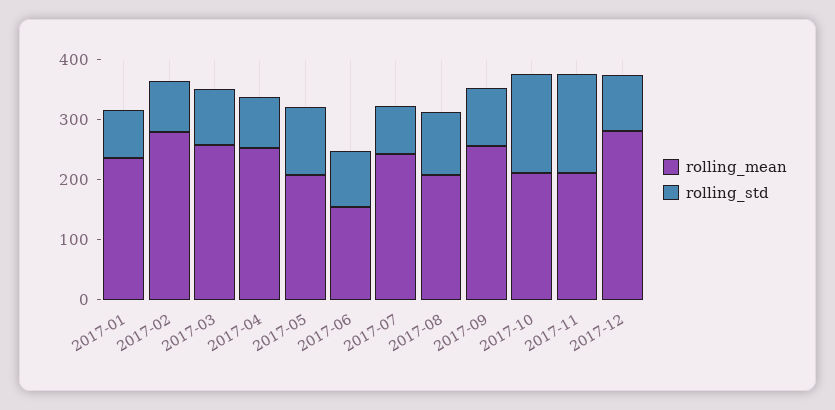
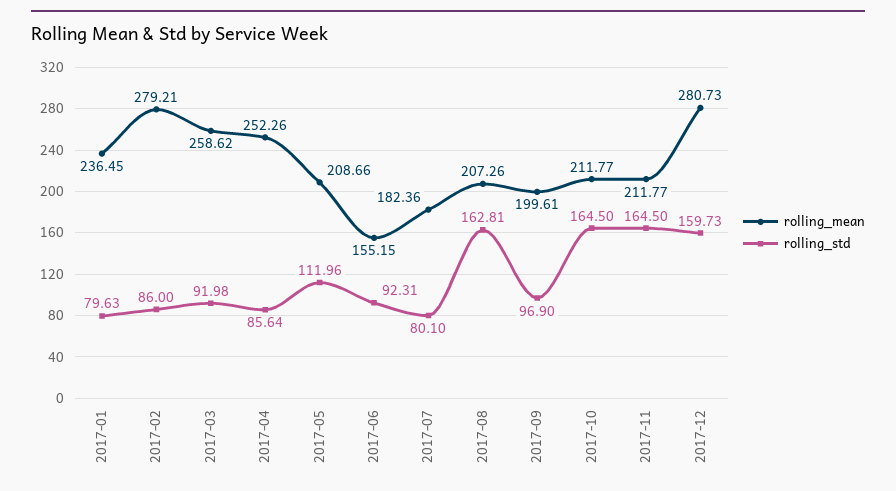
rolling_mean, 2017-07: 240 -> 182.36
rolling_std, 2017-08: 100 -> 162.81
rolling_mean, 2017-09: 260 -> 199.61
rolling_std, 2017-12: 100 -> 159.73

